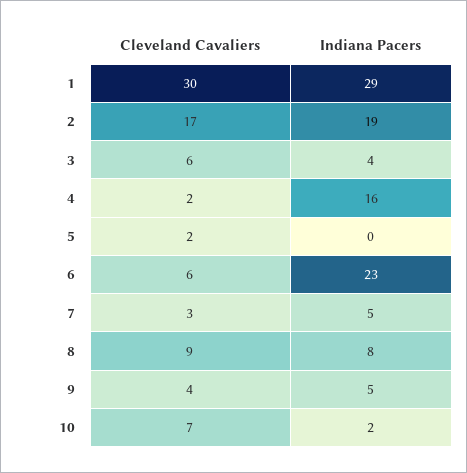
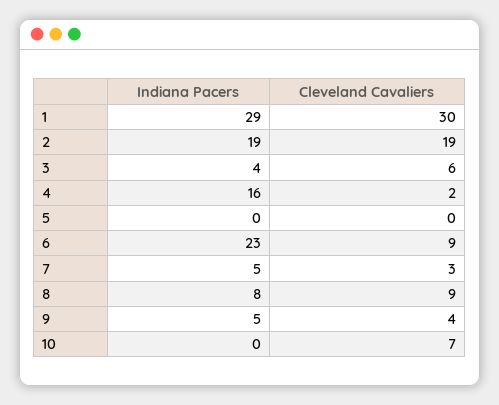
Cleveland Cavaliers, 2: 17 -> 19
Cleveland Cavaliers, 5: 2 -> 0
Cleveland Cavaliers, 6: 6 -> 9
Indiana Pacers, 10: 2 -> 0

